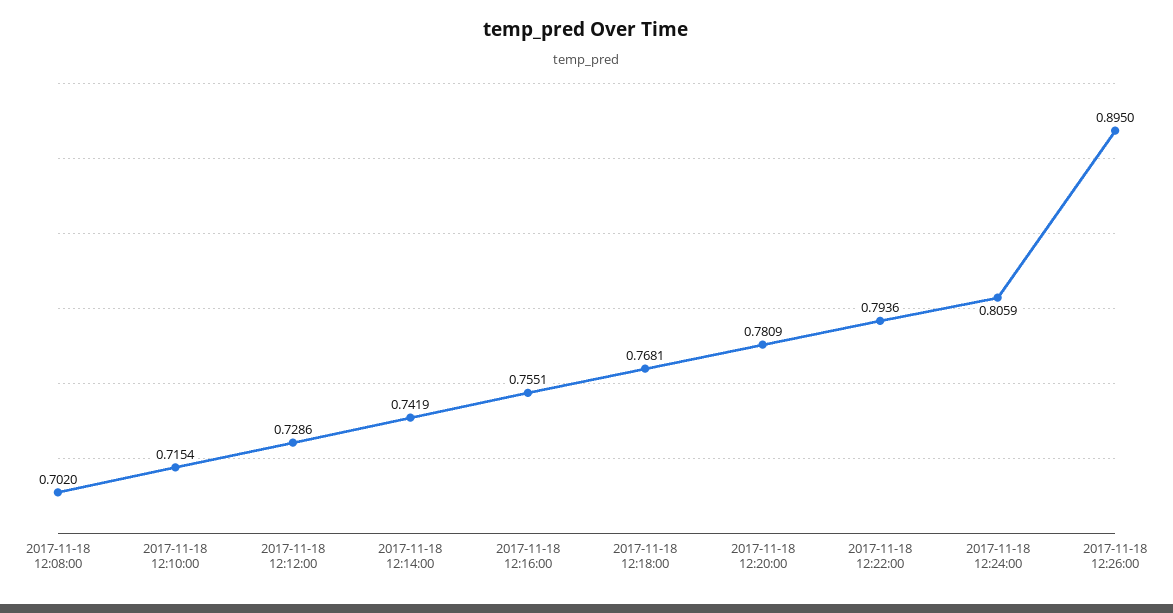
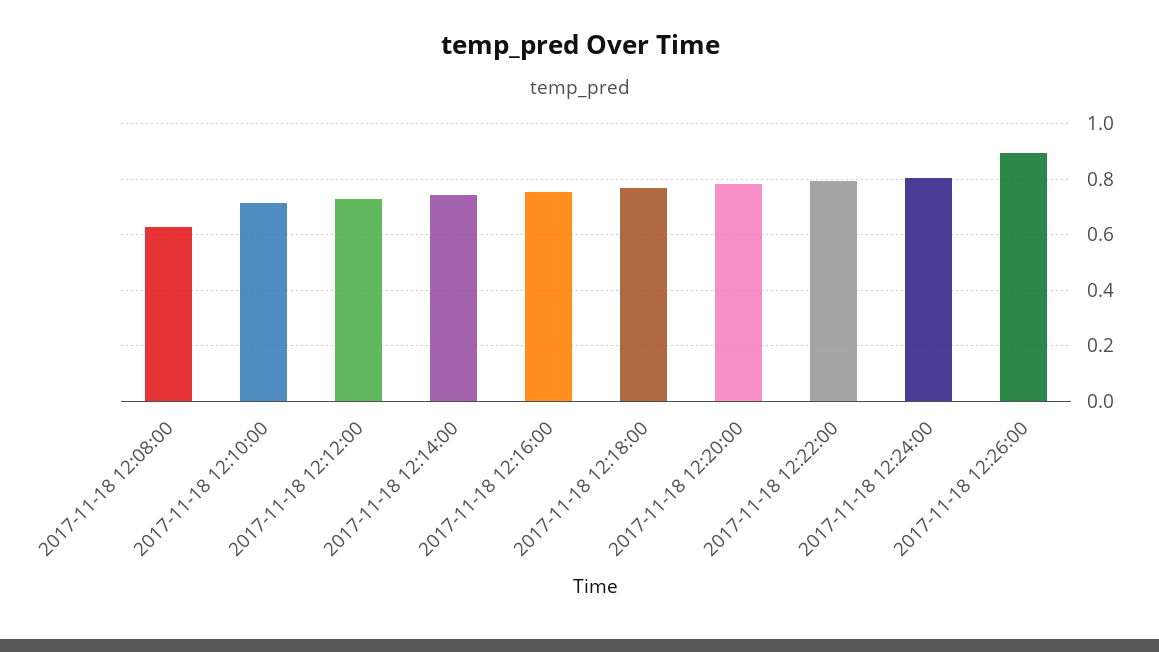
2017-11-18 12:08:00: 0.702 -> 0.625

